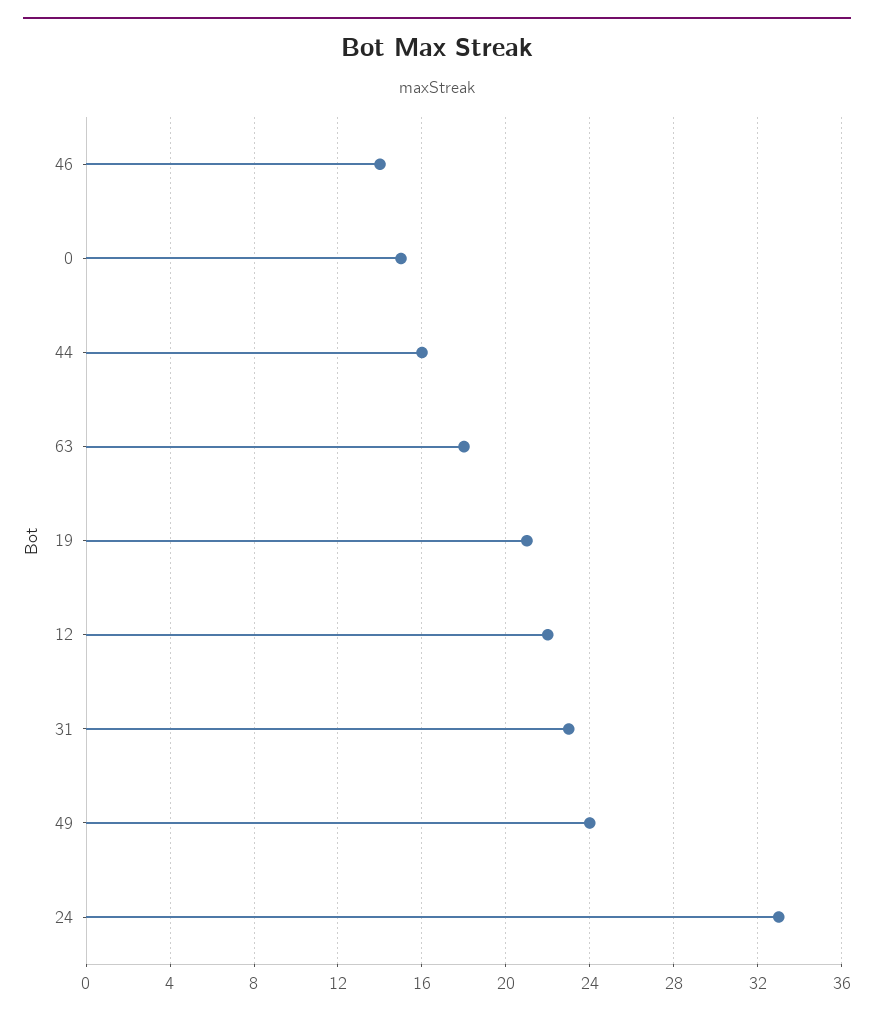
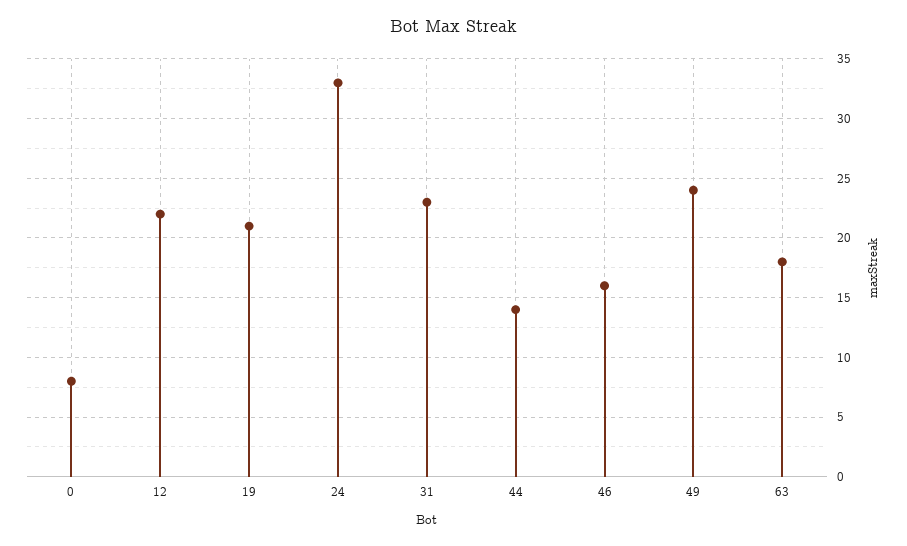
46: 14 -> 16
0: 15 -> 8
44: 16 -> 14

